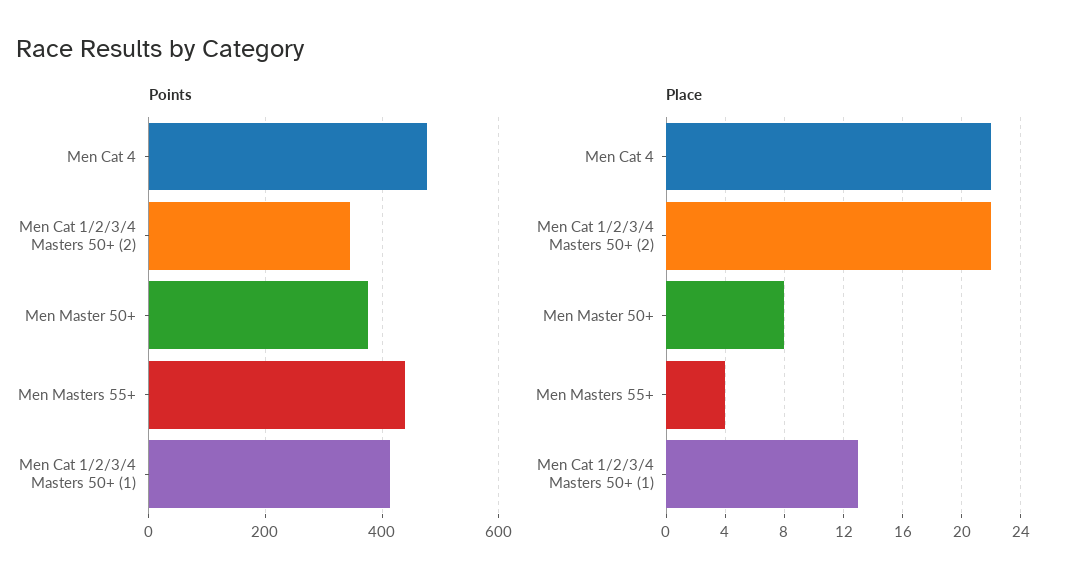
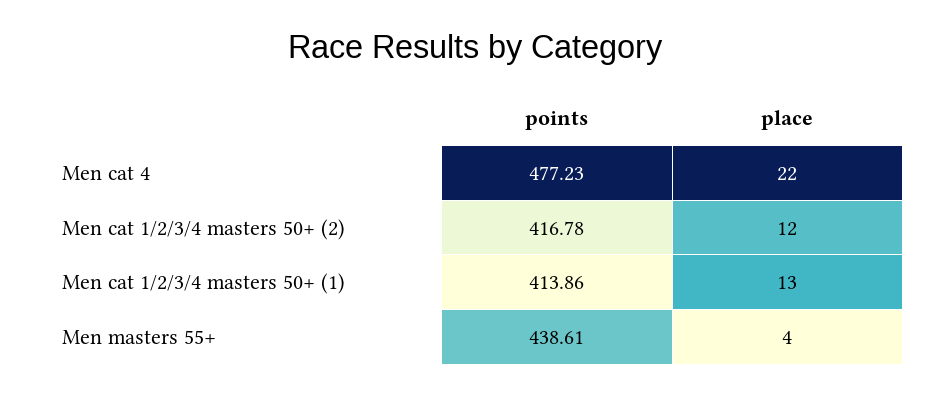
Points, Men Cat 1/2/3/4 Masters 50+ (2): 340 -> 416.78
Points, Men Master 50+: 380 -> none
Place, Men Cat 1/2/3/4 Masters 50+ (2): 22 -> 12
Place, Men Master 50+: 8 -> none

